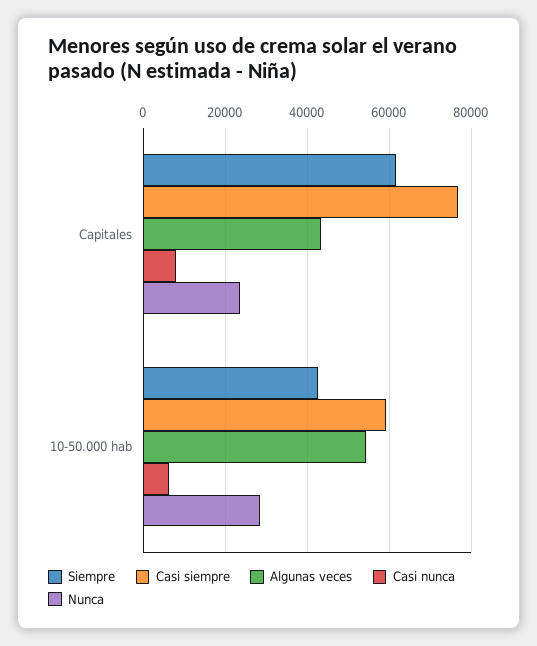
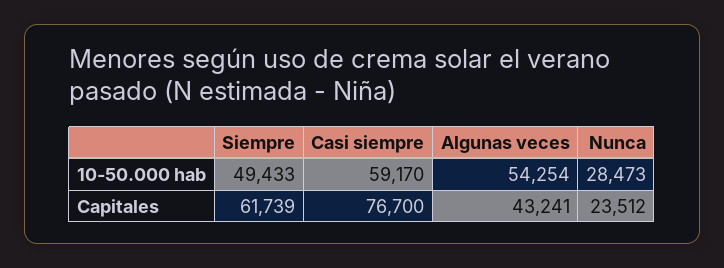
Casi nunca, Capitales: 8000 -> none
Siempre, 10-50.000 hab: 42000 -> 49433
Casi nunca, 10-50.000 hab: 6000 -> none

